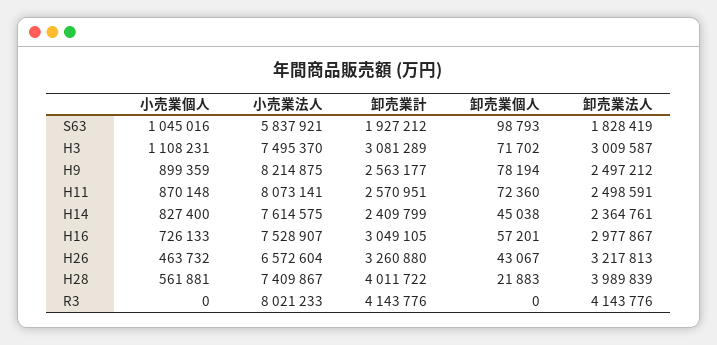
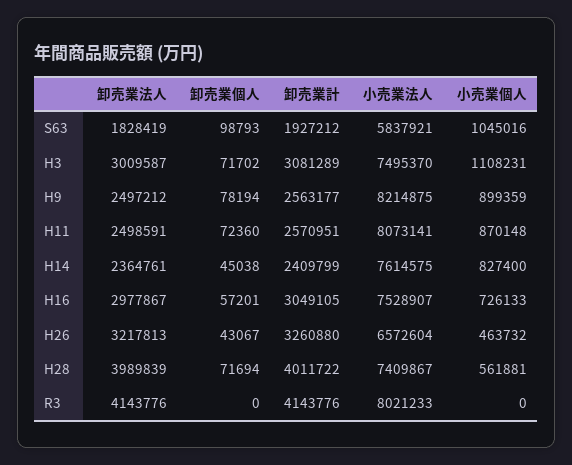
卸売業個人, H28: 21883 -> 71694

